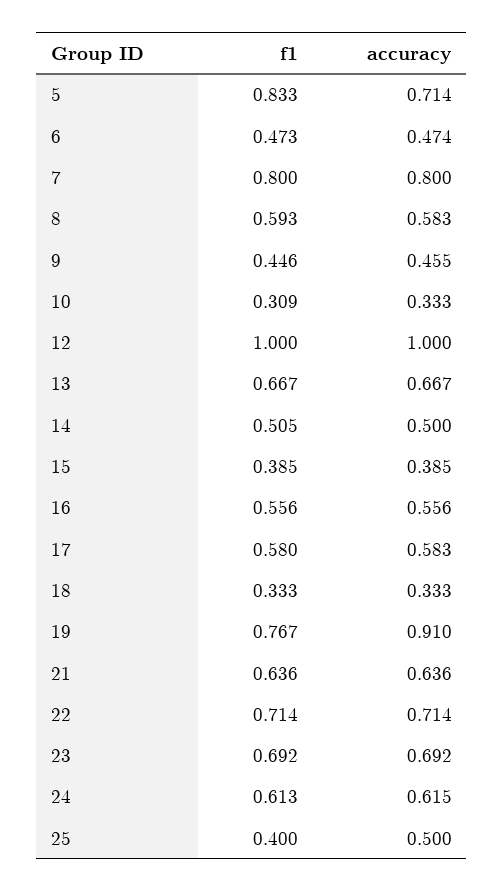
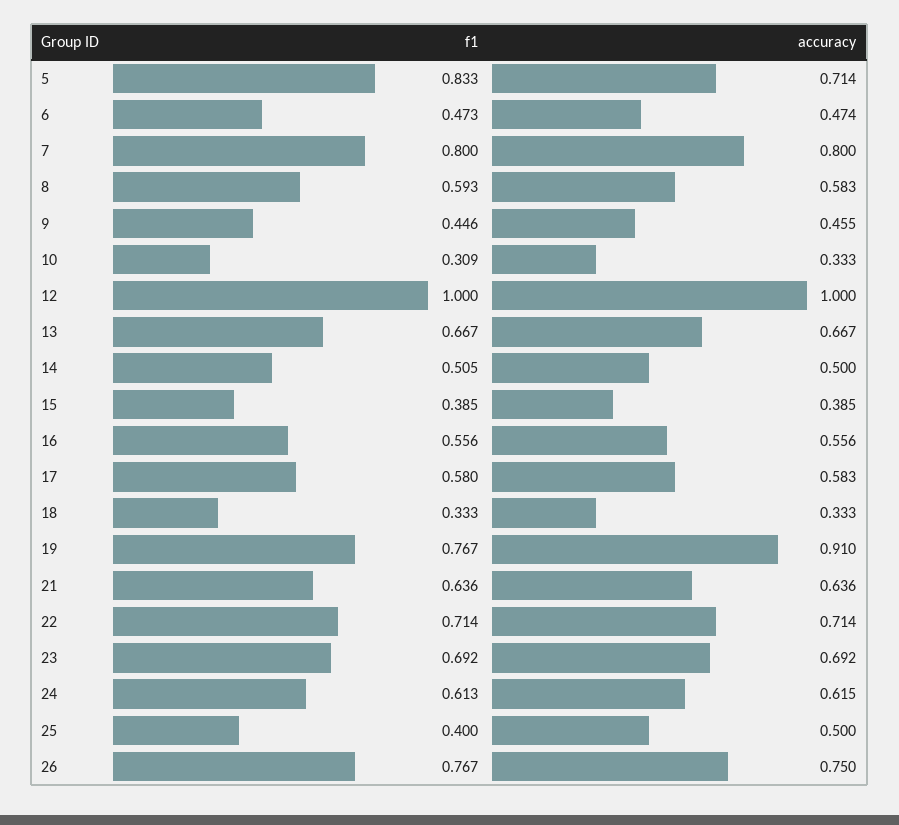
f1, 26: none -> 0.767
accuracy, 26: none -> 0.75

